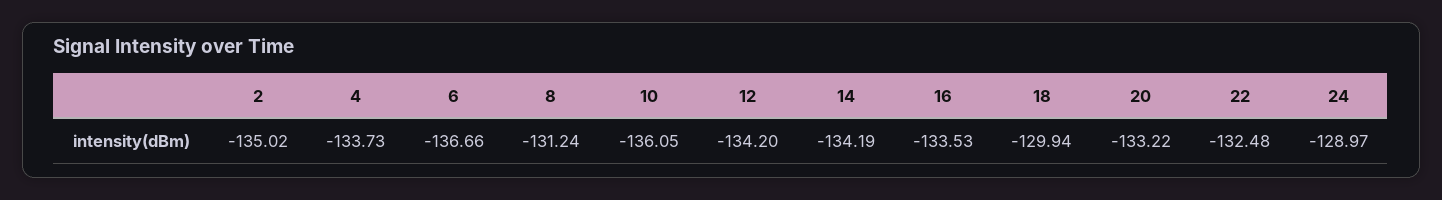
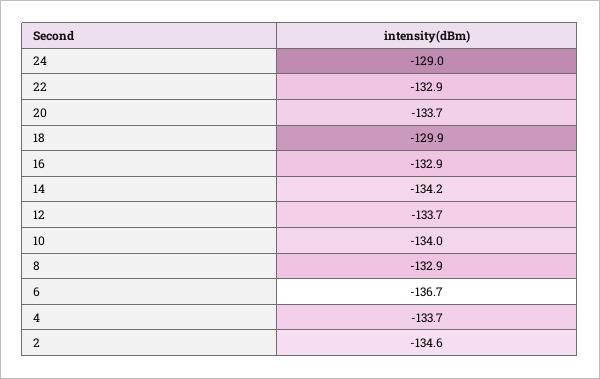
2: -135.02 -> -134.6
8: -131.24 -> -132.9
10: -136.05 -> -134
12: -134.2 -> -133.7
16: -133.53 -> -132.9
20: -133.22 -> -133.7
22: -132.48 -> -132.9

